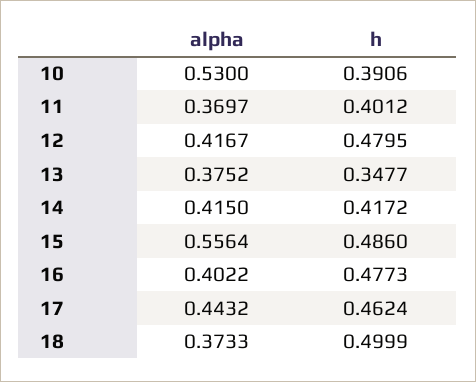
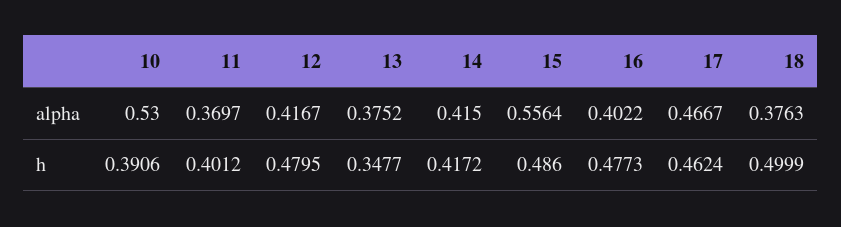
alpha, 17: 0.4432 -> 0.4667
alpha, 18: 0.3733 -> 0.3763

